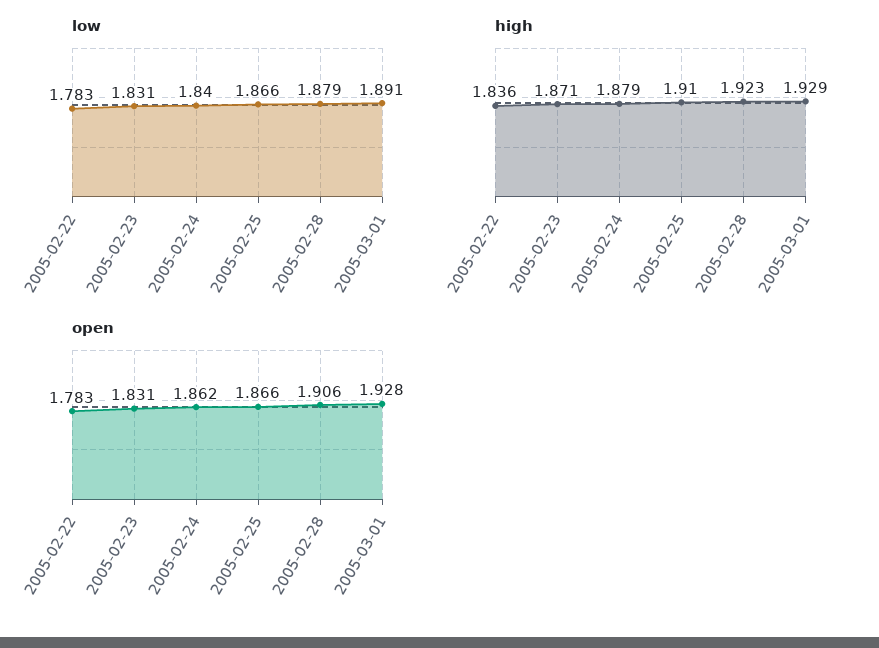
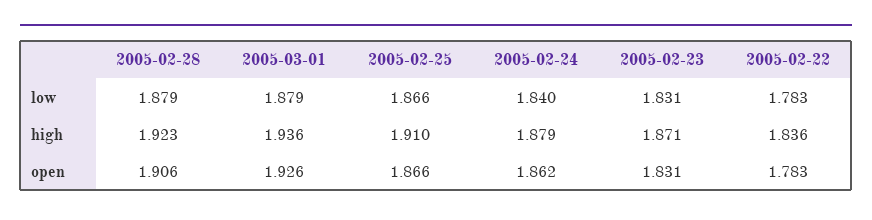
low, 2005-03-01: 1.891 -> 1.879
high, 2005-03-01: 1.929 -> 1.936
open, 2005-03-01: 1.928 -> 1.926

